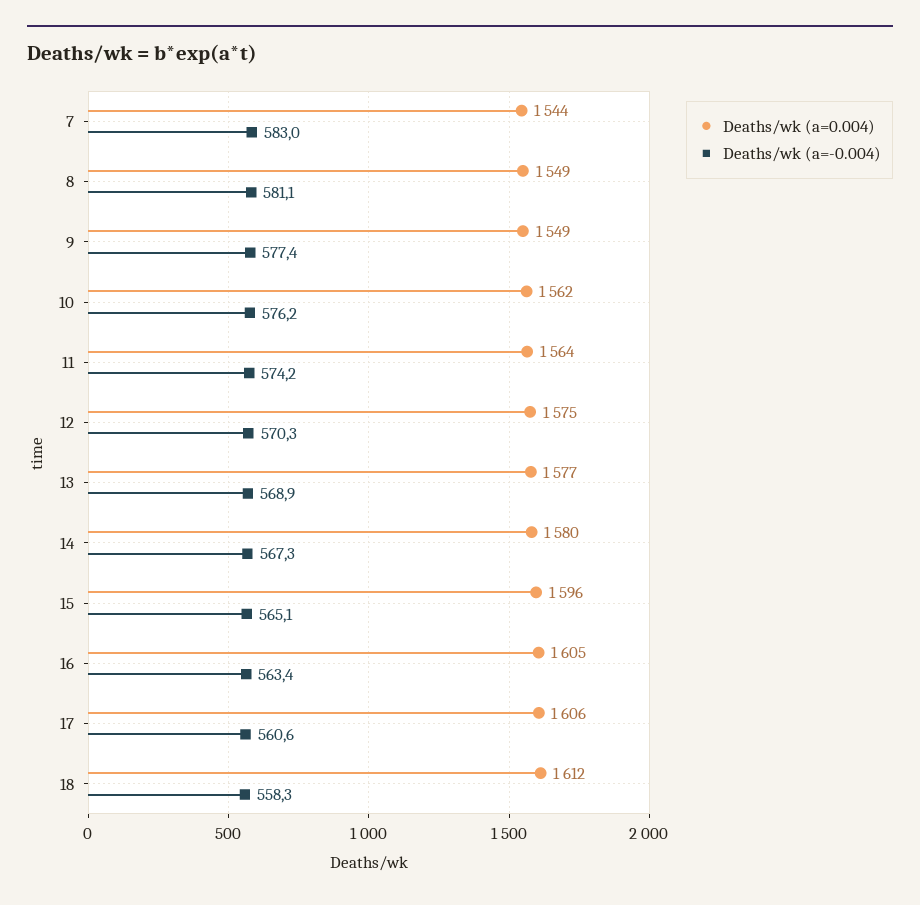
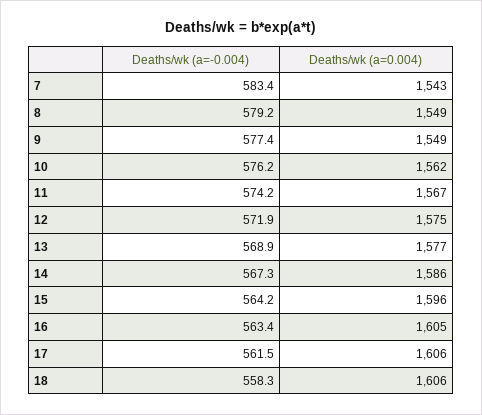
Deaths/wk (a=0.004), 7: 1544 -> 1543
Deaths/wk (a=-0.004), 7: 583 -> 583.4
Deaths/wk (a=-0.004), 8: 581.1 -> 579.2
Deaths/wk (a=0.004), 11: 1564 -> 1567
Deaths/wk (a=-0.004), 12: 570.3 -> 571.9
Deaths/wk (a=0.004), 14: 1580 -> 1586
Deaths/wk (a=-0.004), 15: 565.1 -> 564.2
Deaths/wk (a=-0.004), 17: 560.6 -> 561.5
Deaths/wk (a=0.004), 18: 1612 -> 1606

